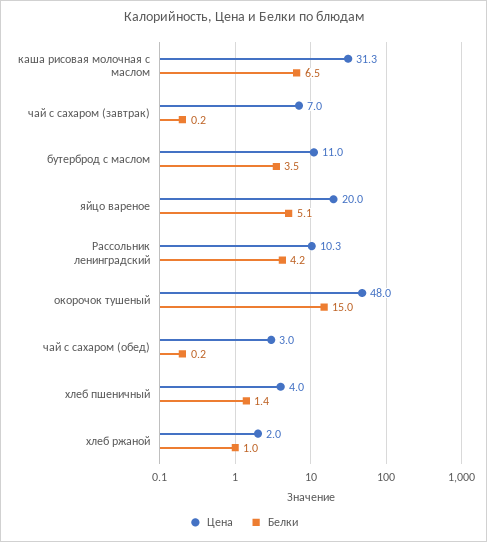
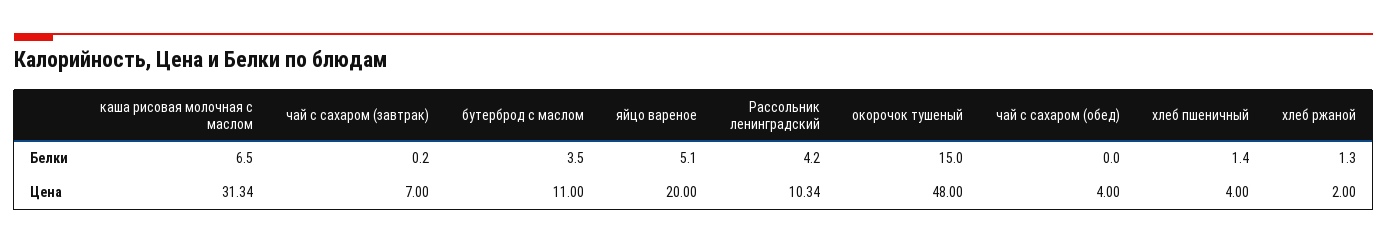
Цена, чай с сахаром (обед): 3 -> 4
Белки, чай с сахаром (обед): 0.2 -> 0
Белки, хлеб ржаной: 1 -> 1.3

